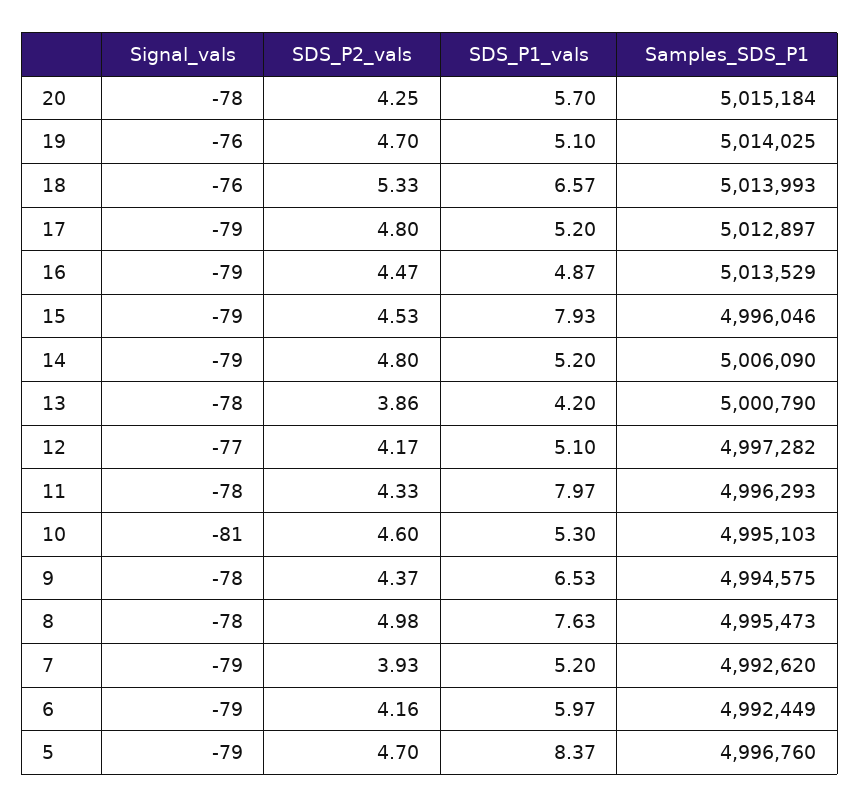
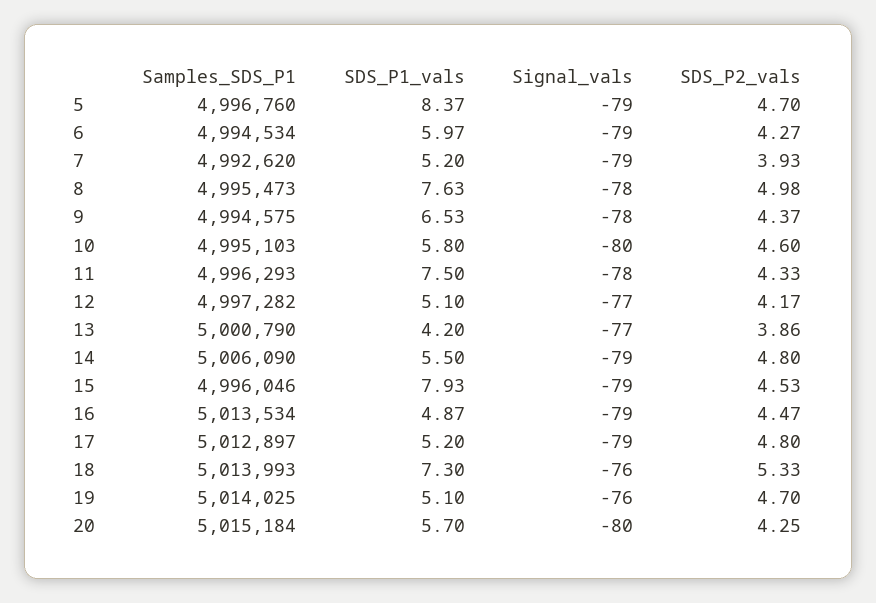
Signal_vals, 20: -78 -> -80
SDS_P1_vals, 18: 6.57 -> 7.3
Samples_SDS_P1, 16: 5013529 -> 5013534
SDS_P1_vals, 14: 5.2 -> 5.5
Signal_vals, 13: -78 -> -77
SDS_P1_vals, 11: 7.97 -> 7.5
Signal_vals, 10: -81 -> -80
SDS_P1_vals, 10: 5.3 -> 5.8
SDS_P2_vals, 6: 4.16 -> 4.27
Samples_SDS_P1, 6: 4992449 -> 4994534

